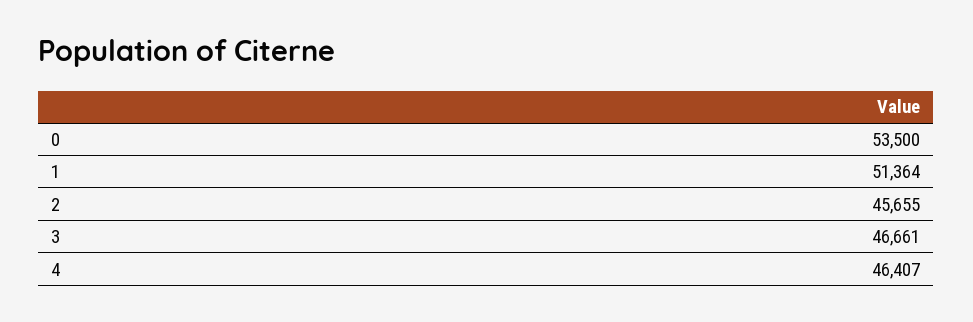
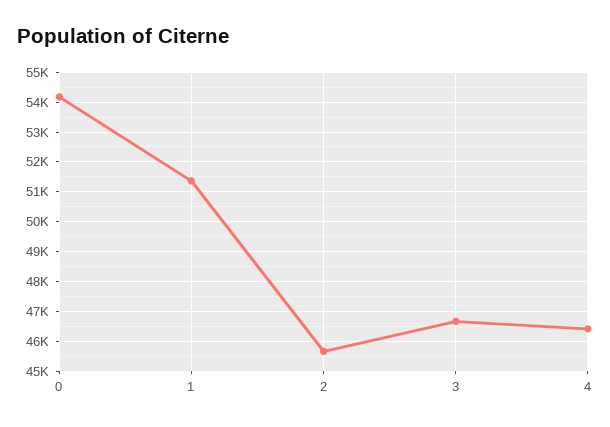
0: 53500 -> 54250

